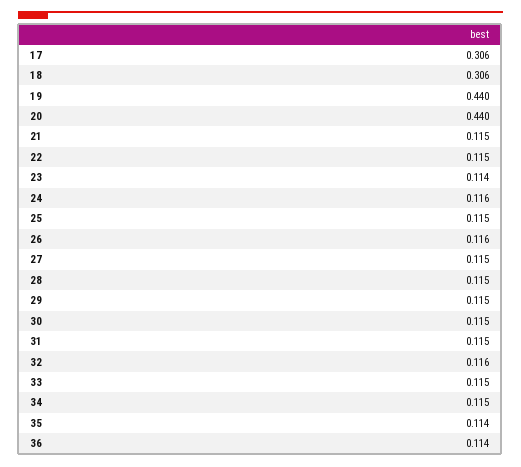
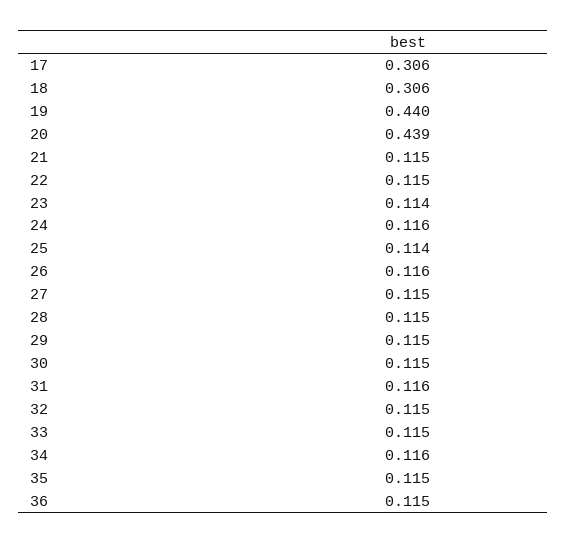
20: 0.44 -> 0.439
25: 0.115 -> 0.114
31: 0.115 -> 0.116
32: 0.116 -> 0.115
34: 0.115 -> 0.116
35: 0.114 -> 0.115
36: 0.114 -> 0.115

